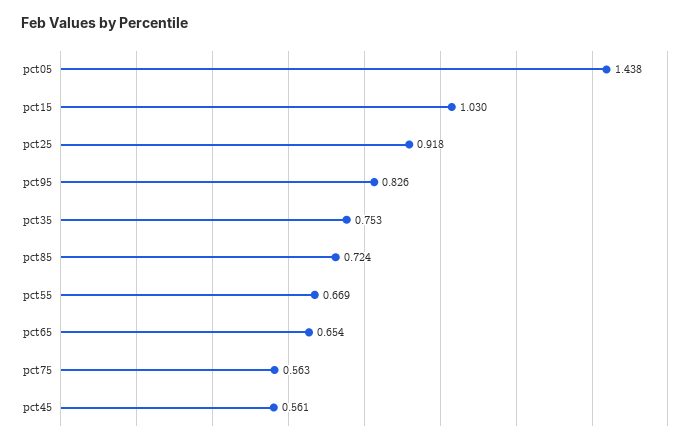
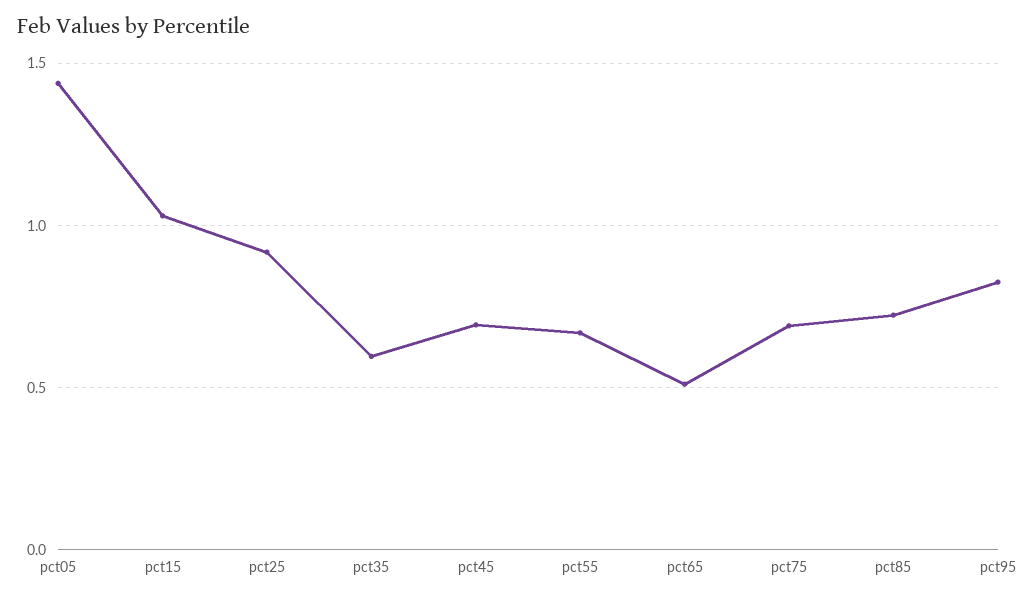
pct35: 0.753 -> 0.6
pct65: 0.654 -> 0.5
pct75: 0.563 -> 0.7
pct45: 0.561 -> 0.7

